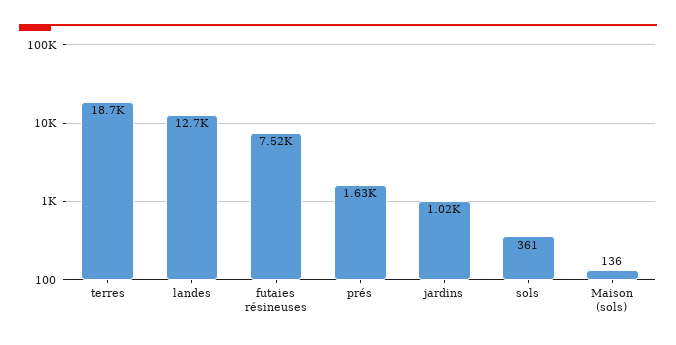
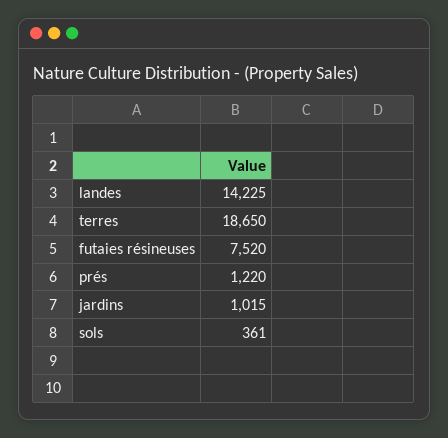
landes: 12700 -> 14225
prés: 1630 -> 1220
Maison (sols): 136 -> none

